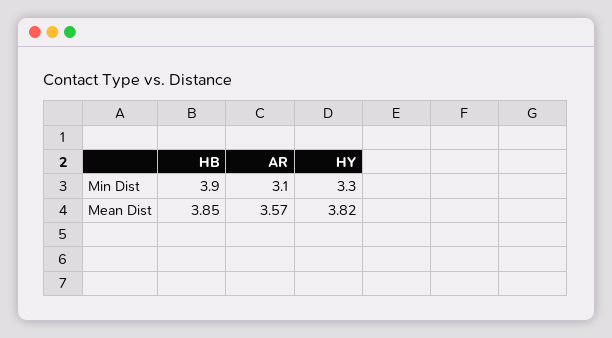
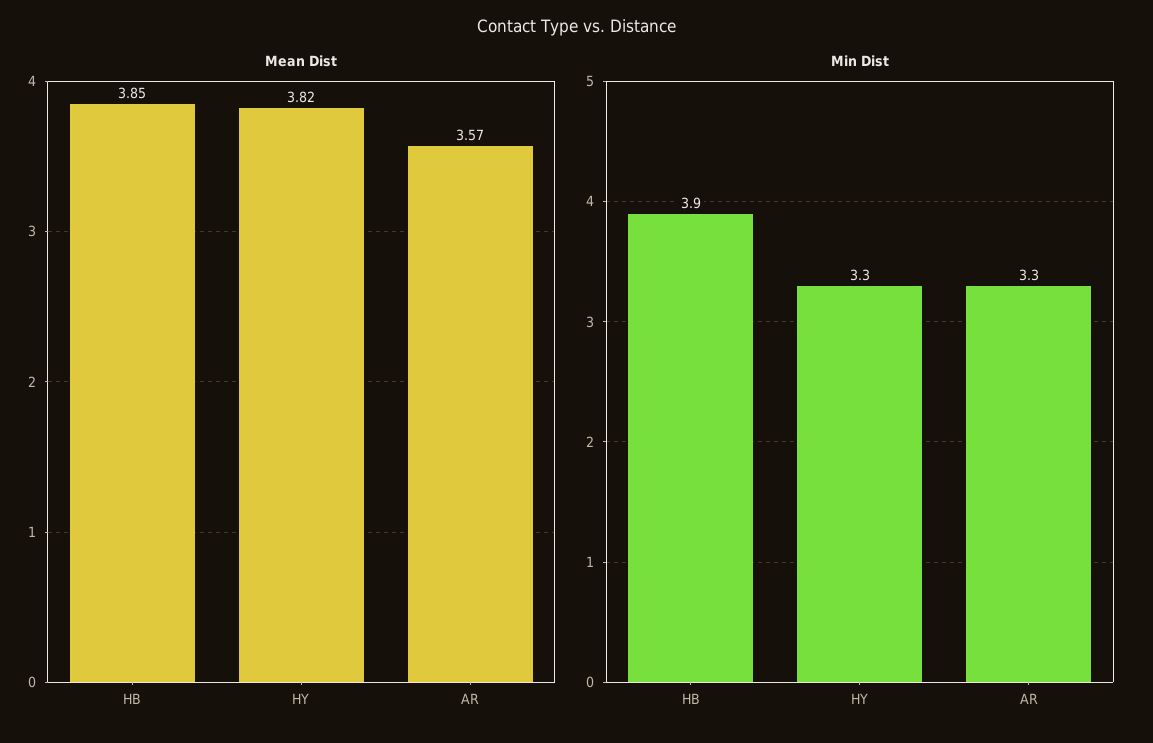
Min Dist, AR: 3.1 -> 3.3

